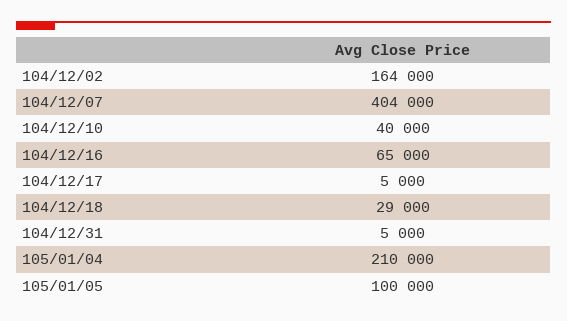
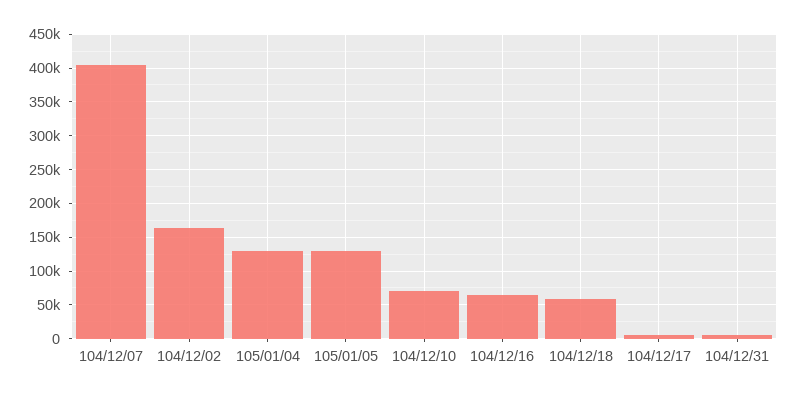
104/12/10: 40000 -> 70000
104/12/18: 29000 -> 60000
105/01/04: 210000 -> 130000
105/01/05: 100000 -> 130000

